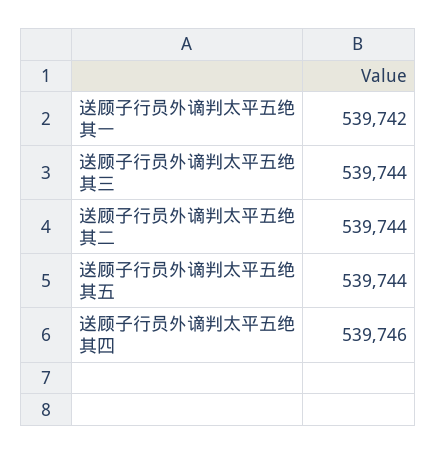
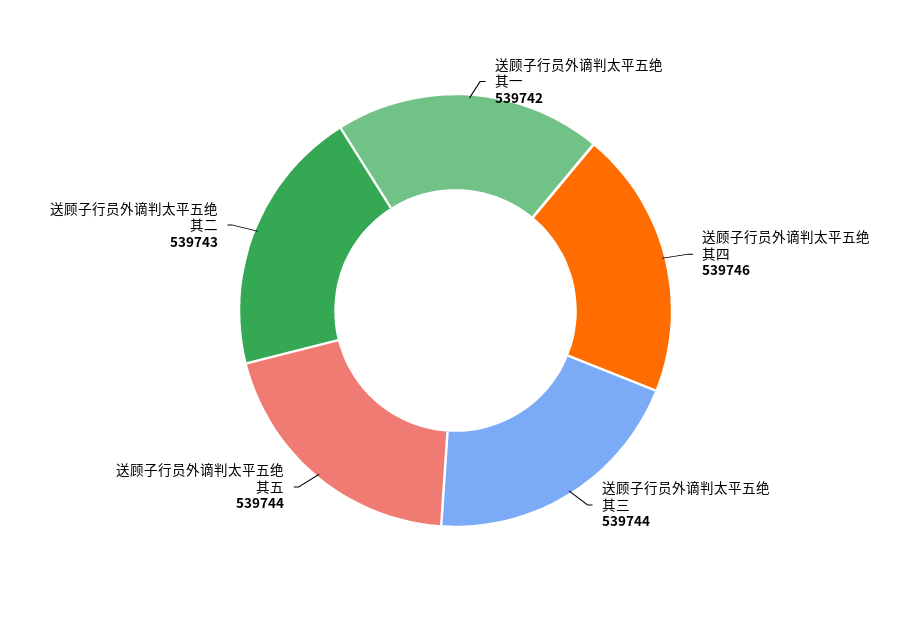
送顾子行员外谪判太平五绝 其二: 539744 -> 539743

